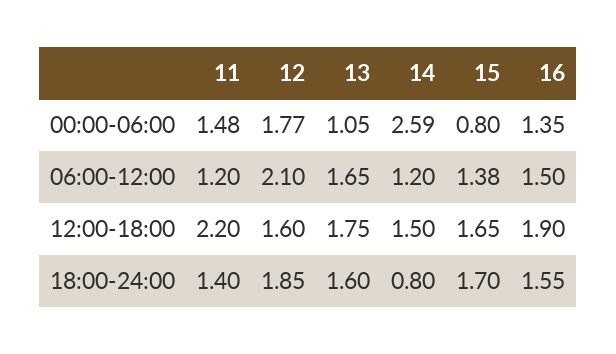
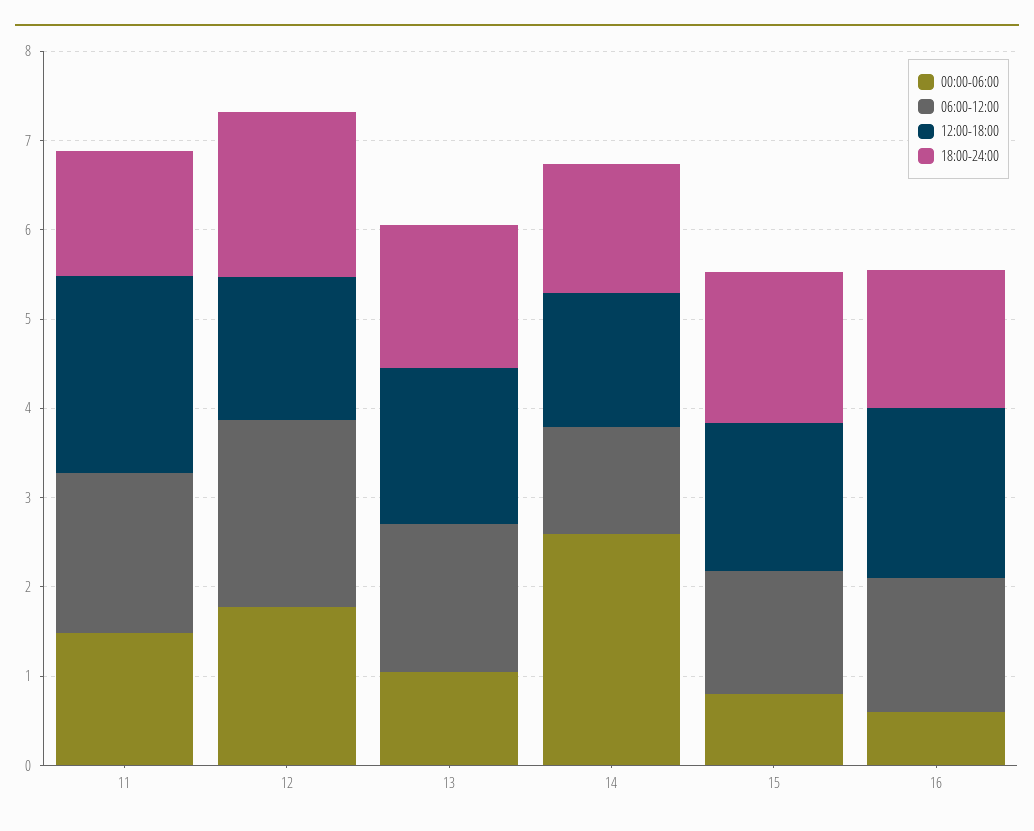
00:00-06:00, 16: 1.35 -> 0.6
06:00-12:00, 11: 1.2 -> 1.8
18:00-24:00, 14: 0.8 -> 1.4

